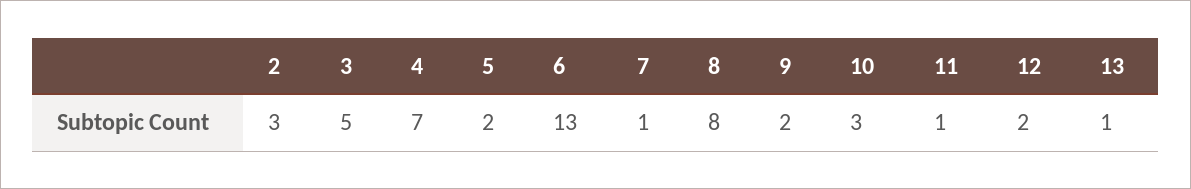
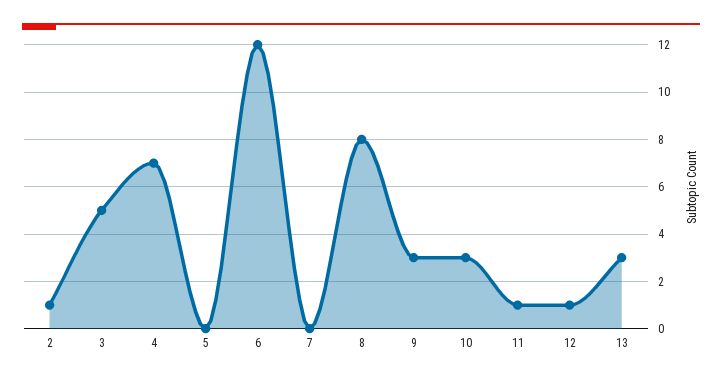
2: 3 -> 1
5: 2 -> 0
6: 13 -> 12
7: 1 -> 0
9: 2 -> 3
12: 2 -> 1
13: 1 -> 3

